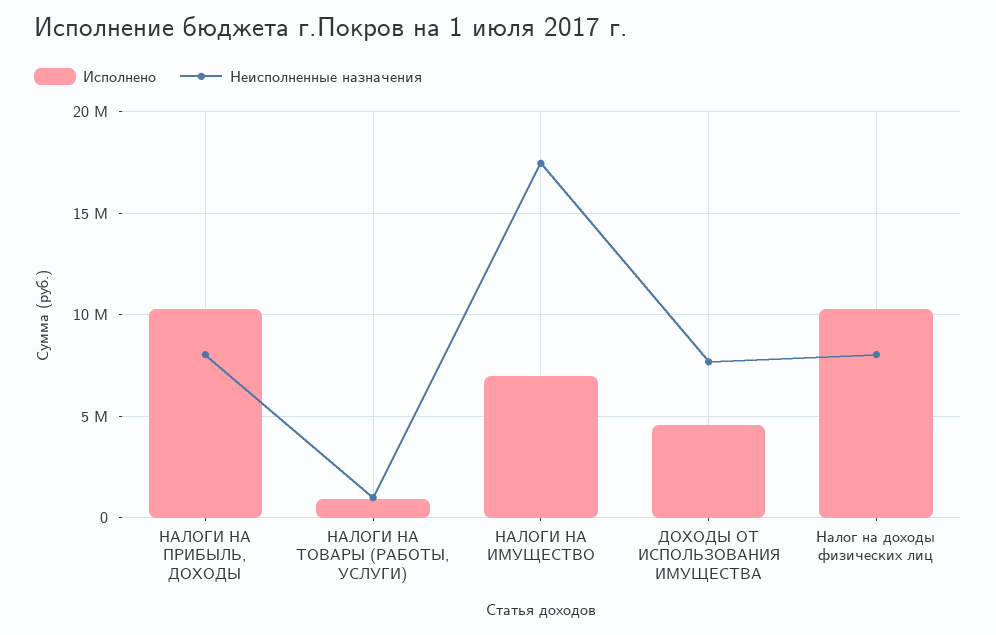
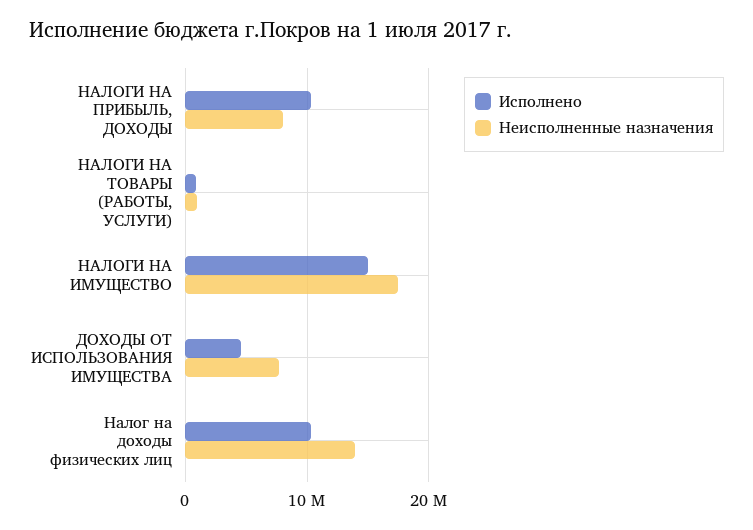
Исполнено, НАЛОГИ НА ИМУЩЕСТВО: 7000000 -> 15000000
Неисполненные назначения, Налог на доходы физических лиц: 8000000 -> 14000000

